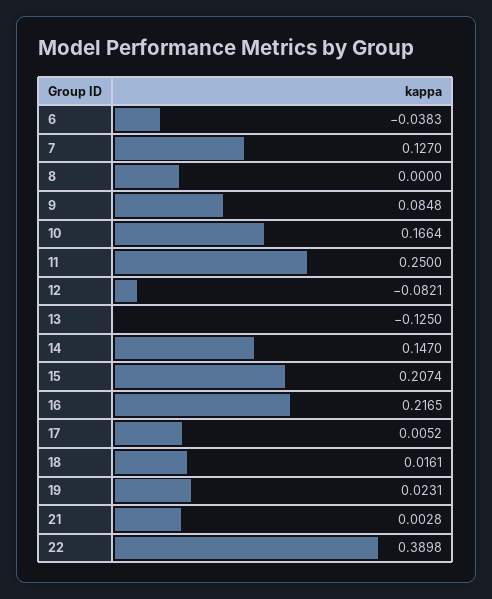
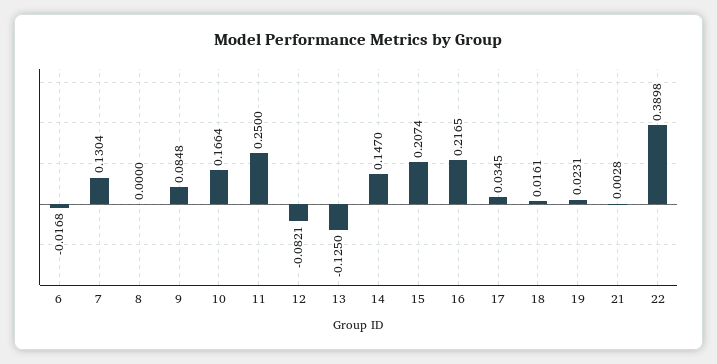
6: -0.0383 -> -0.0168
7: 0.127 -> 0.1304
17: 0.0052 -> 0.0345

